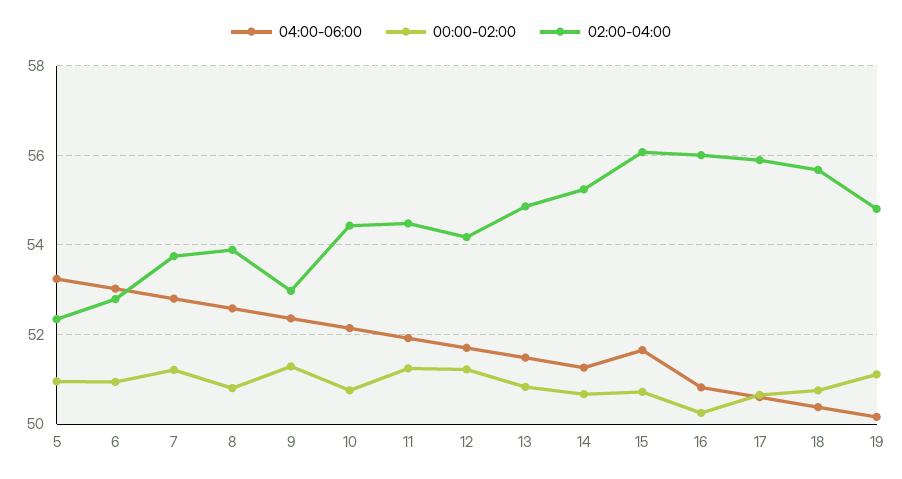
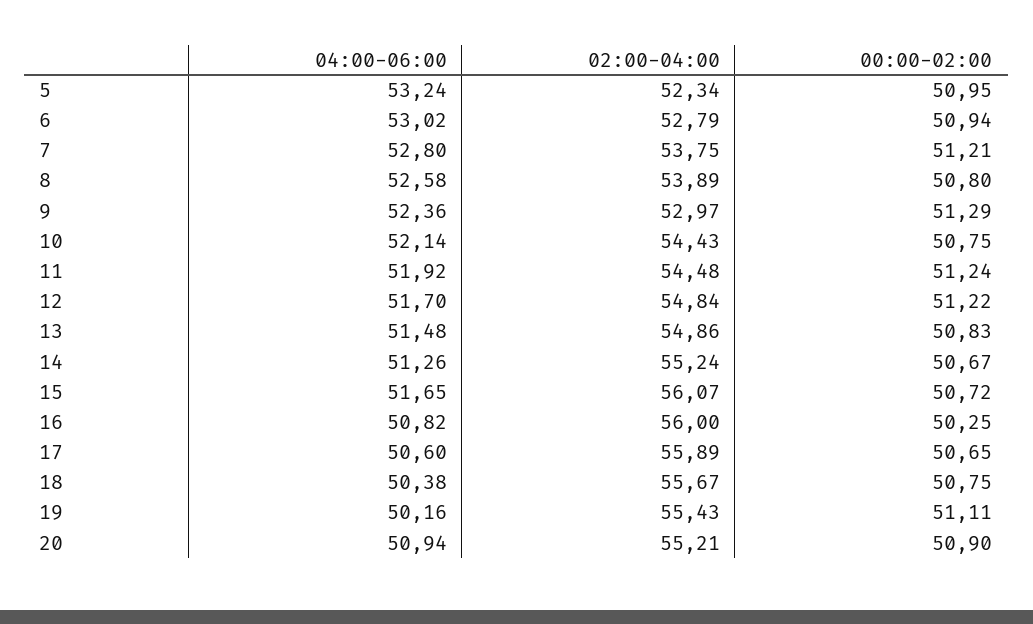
02:00-04:00, 12: 54.2 -> 54.84
02:00-04:00, 19: 54.8 -> 55.43
04:00-06:00, 20: none -> 50.94
02:00-04:00, 20: none -> 55.21
00:00-02:00, 20: none -> 50.9

